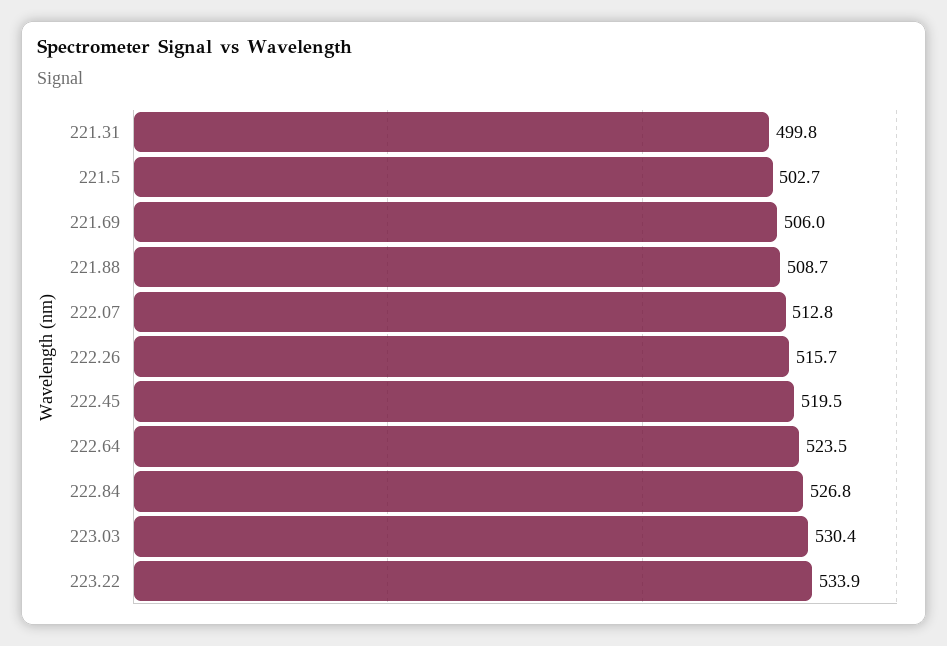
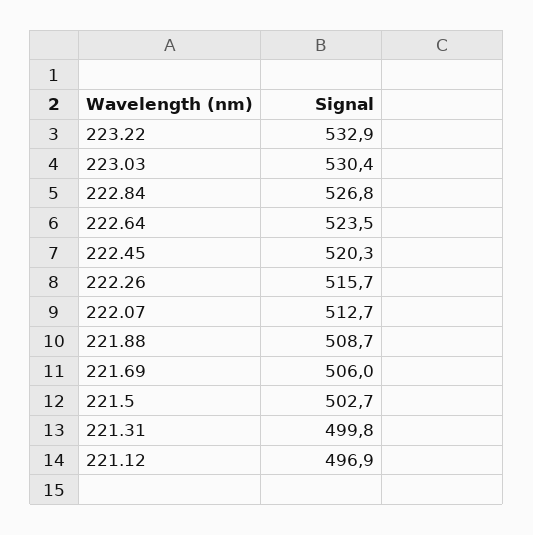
222.07: 512.8 -> 512.7
222.45: 519.5 -> 520.3
223.22: 533.9 -> 532.9
221.12: none -> 496.9

